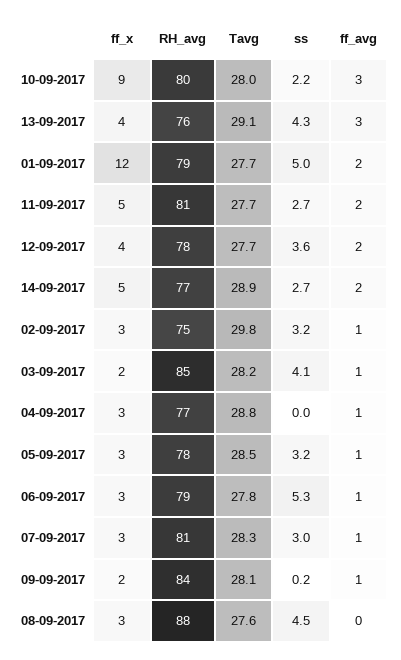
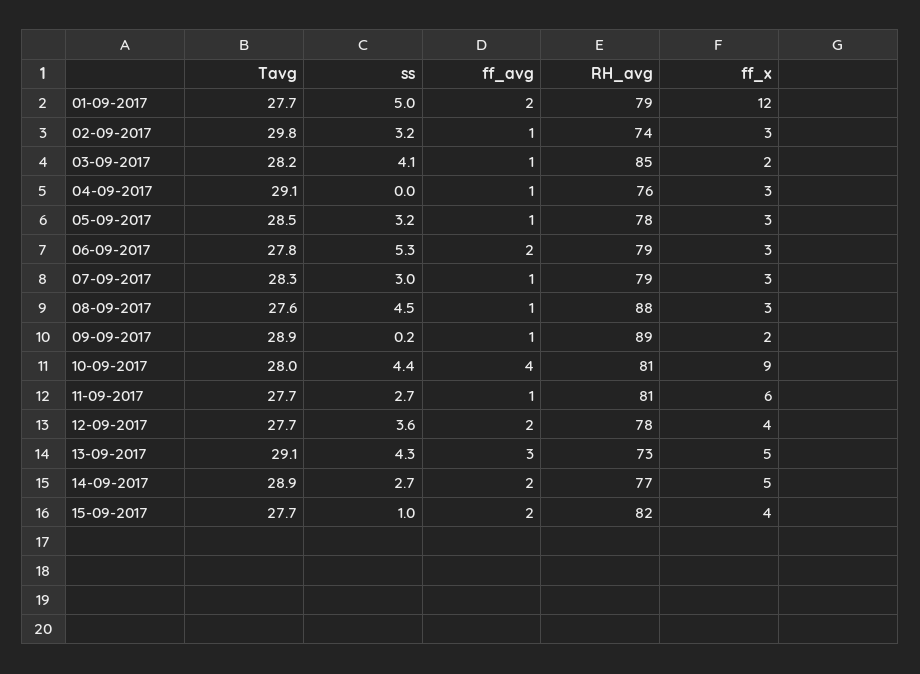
RH_avg, 10-09-2017: 80 -> 81
ss, 10-09-2017: 2.2 -> 4.4
ff_avg, 10-09-2017: 3 -> 4
ff_x, 13-09-2017: 4 -> 5
RH_avg, 13-09-2017: 76 -> 73
ff_x, 11-09-2017: 5 -> 6
ff_avg, 11-09-2017: 2 -> 1
RH_avg, 02-09-2017: 75 -> 74
RH_avg, 04-09-2017: 77 -> 76
Tavg, 04-09-2017: 28.8 -> 29.1
ff_avg, 06-09-2017: 1 -> 2
RH_avg, 07-09-2017: 81 -> 79
RH_avg, 09-09-2017: 84 -> 89
Tavg, 09-09-2017: 28.1 -> 28.9
ff_avg, 08-09-2017: 0 -> 1
Tavg, 15-09-2017: none -> 27.7
ss, 15-09-2017: none -> 1
ff_avg, 15-09-2017: none -> 2
RH_avg, 15-09-2017: none -> 82
ff_x, 15-09-2017: none -> 4

